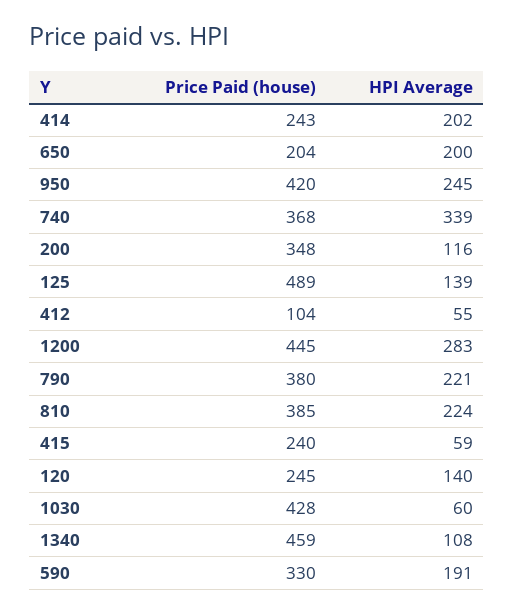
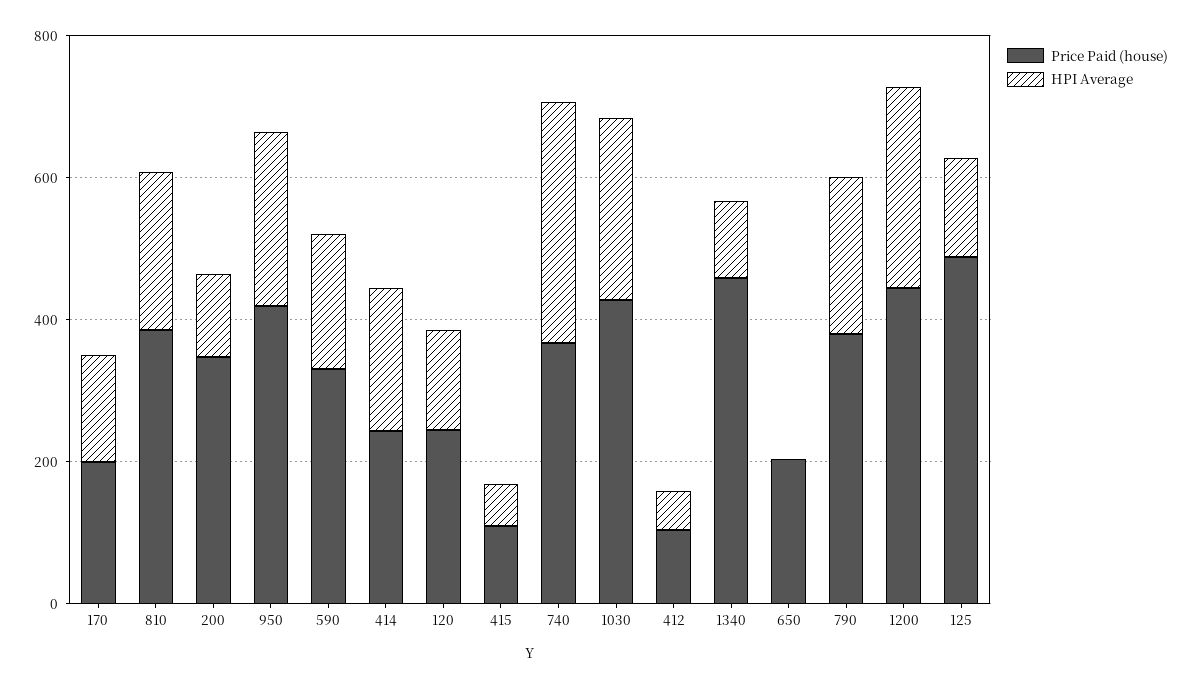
HPI Average, 650: 200 -> 0
Price Paid (house), 415: 240 -> 100
HPI Average, 1030: 60 -> 250
Price Paid (house), 170: none -> 200
HPI Average, 170: none -> 150

